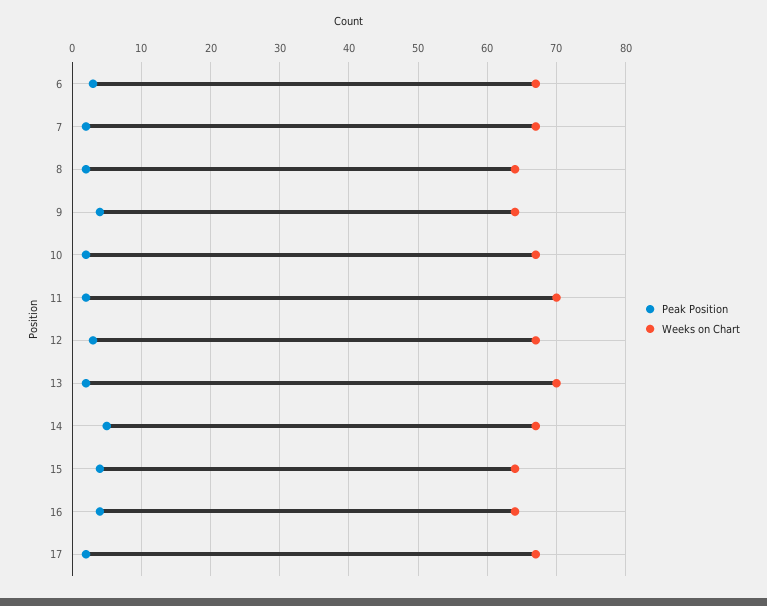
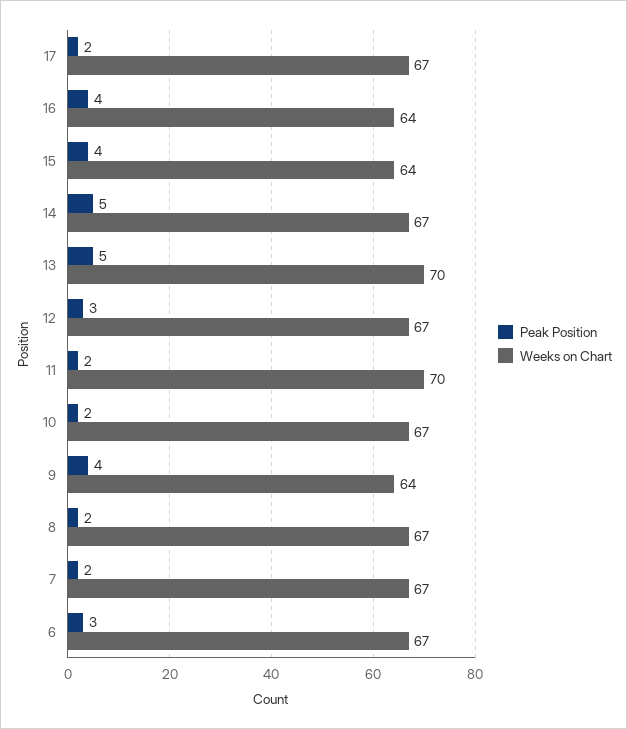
Weeks on Chart, 8: 64 -> 67
Peak Position, 13: 2 -> 5

